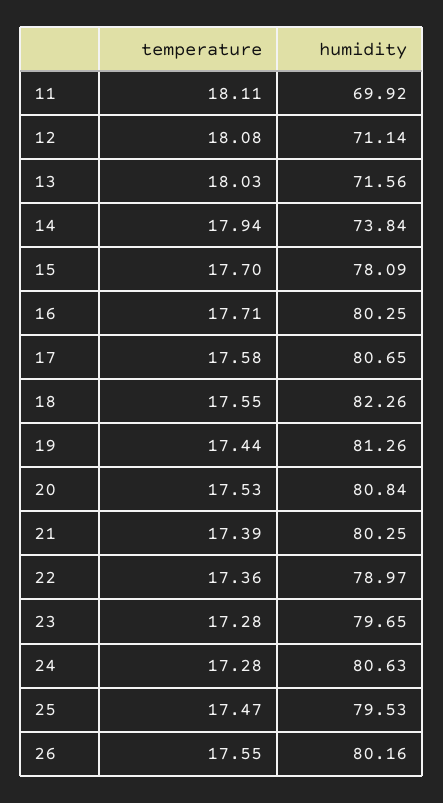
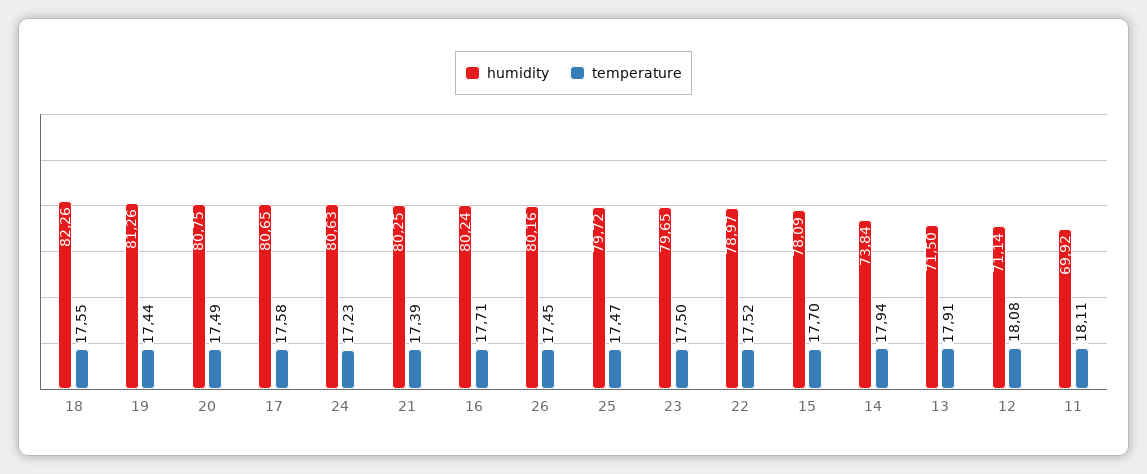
temperature, 13: 18.03 -> 17.91
humidity, 13: 71.56 -> 71.5
humidity, 16: 80.25 -> 80.24
temperature, 20: 17.53 -> 17.49
humidity, 20: 80.84 -> 80.75
temperature, 22: 17.36 -> 17.52
temperature, 23: 17.28 -> 17.5
temperature, 24: 17.28 -> 17.23
humidity, 25: 79.53 -> 79.72
temperature, 26: 17.55 -> 17.45

